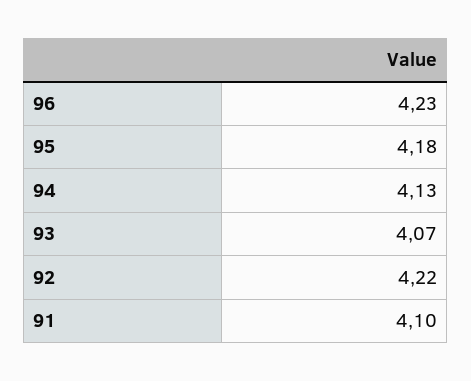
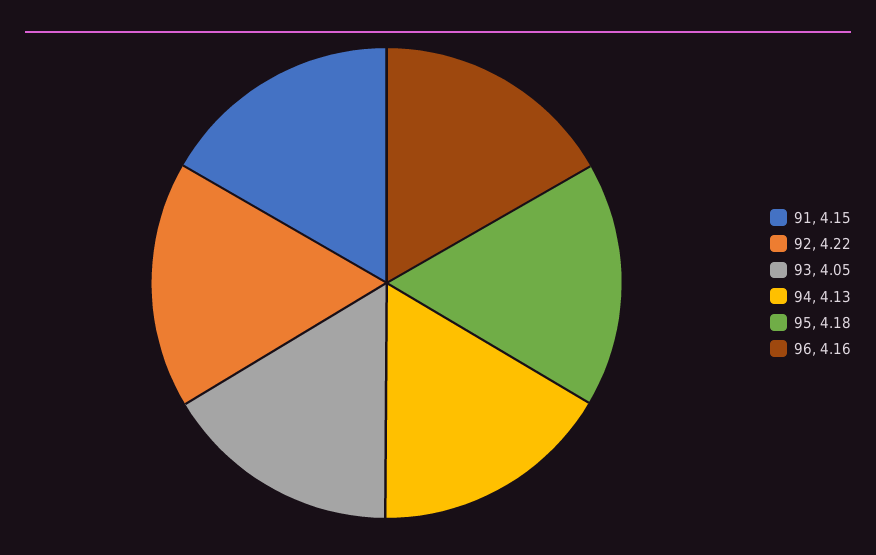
96: 4.23 -> 4.16
93: 4.07 -> 4.05
91: 4.1 -> 4.15

